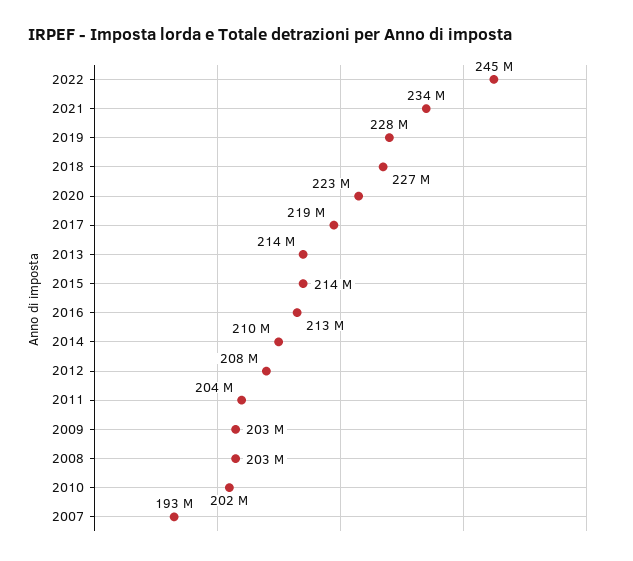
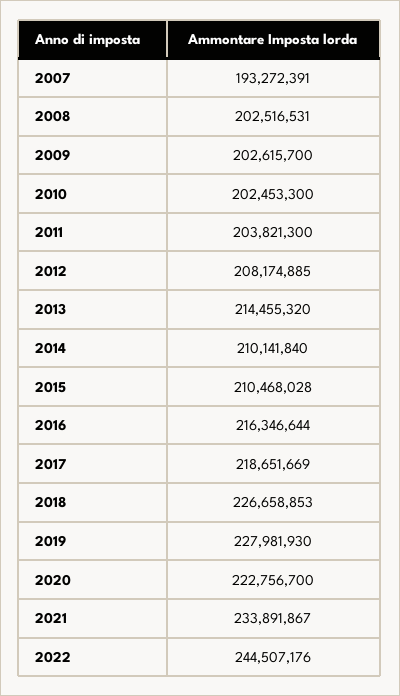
2015: 214000000 -> 210468028
2016: 213000000 -> 216346644

